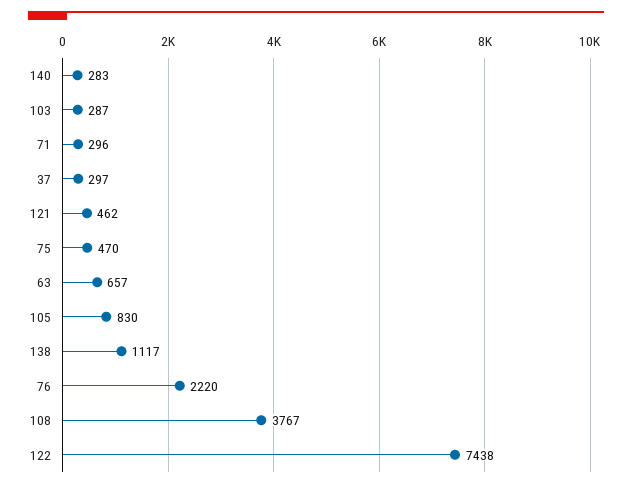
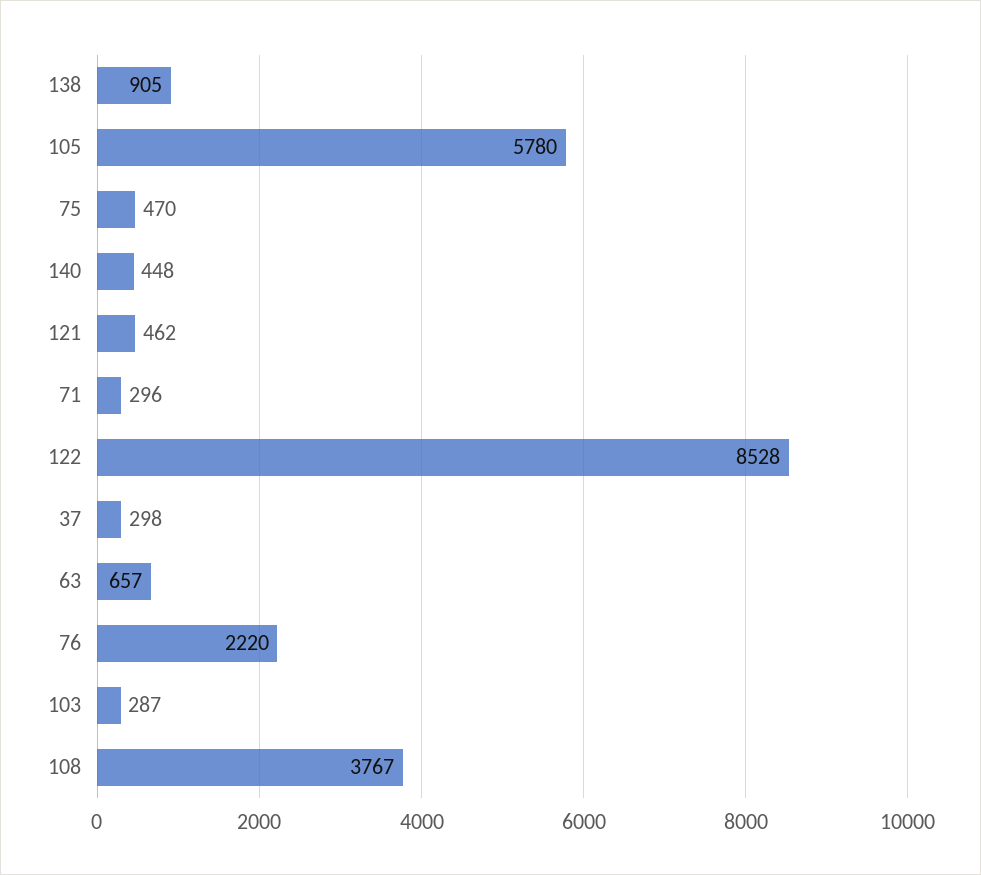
140: 283 -> 448
37: 297 -> 298
105: 830 -> 5780
138: 1117 -> 905
122: 7438 -> 8528

